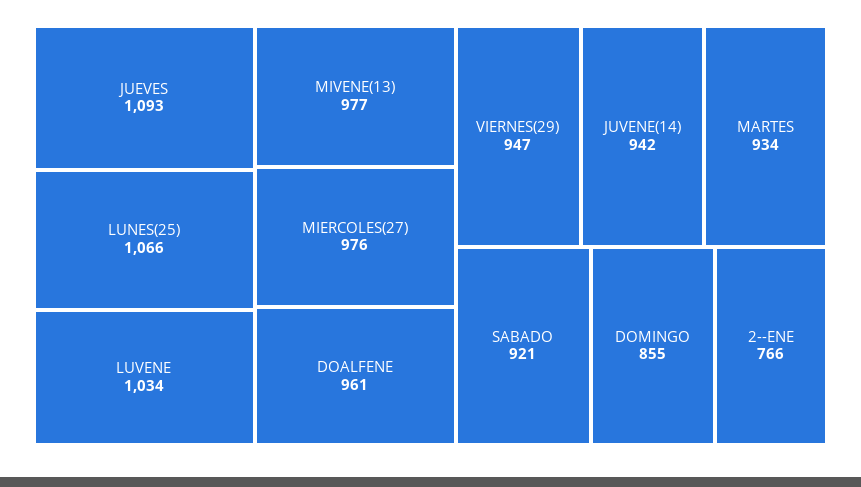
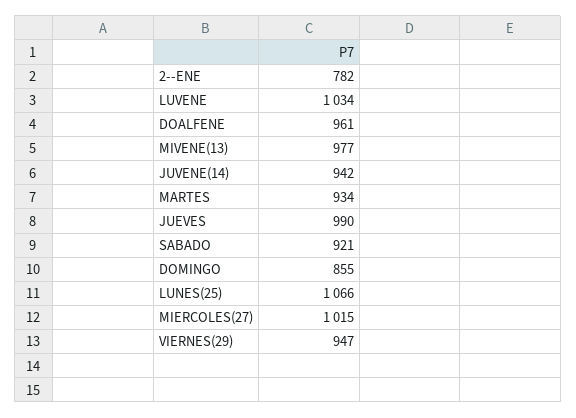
JUEVES: 1093 -> 990
MIERCOLES(27): 976 -> 1015
2--ENE: 766 -> 782

